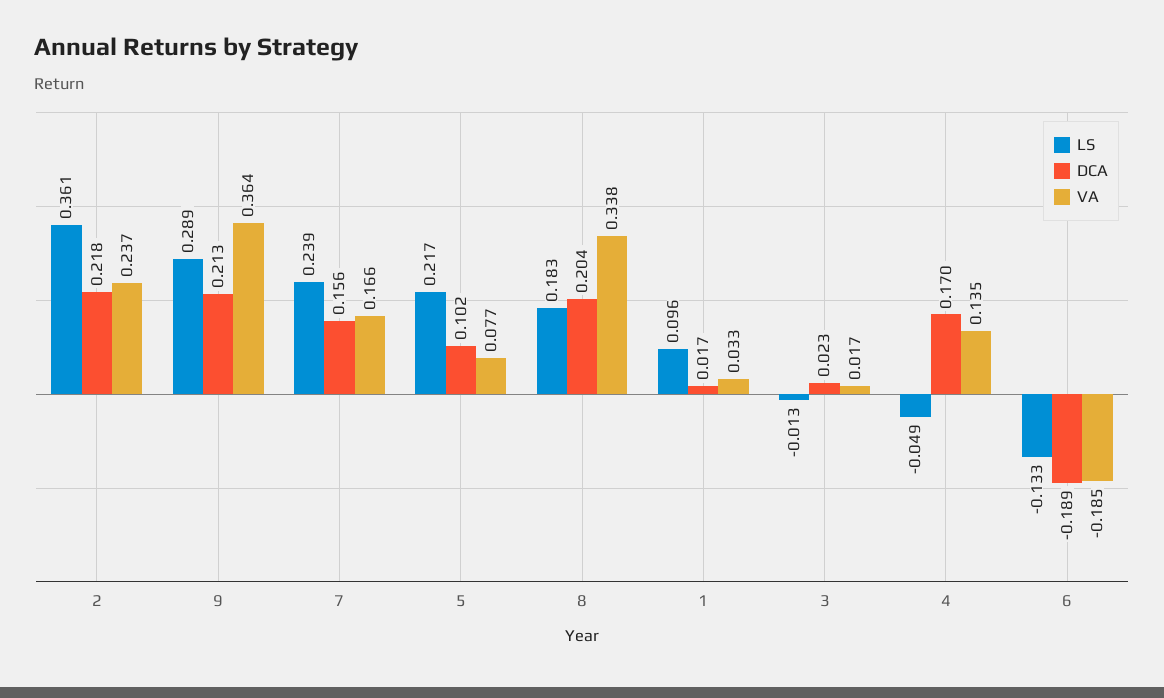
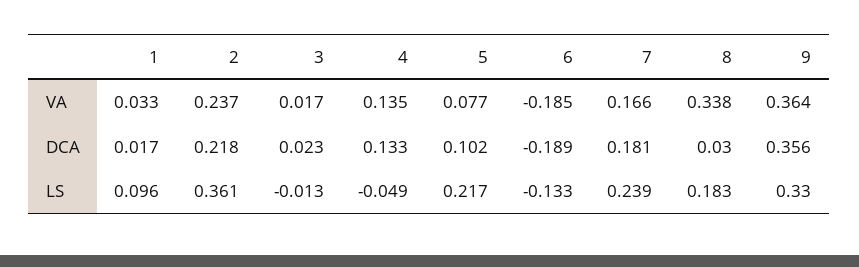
LS, 9: 0.289 -> 0.33
DCA, 9: 0.213 -> 0.356
DCA, 7: 0.156 -> 0.181
DCA, 8: 0.204 -> 0.03
DCA, 4: 0.17 -> 0.133

